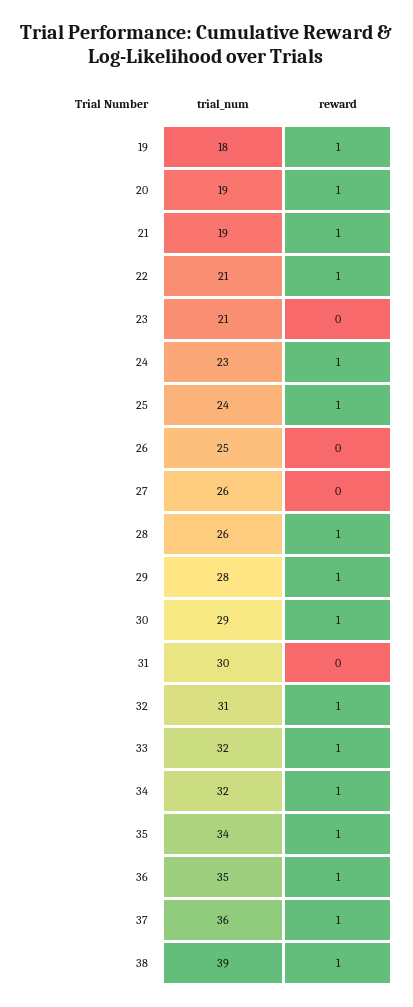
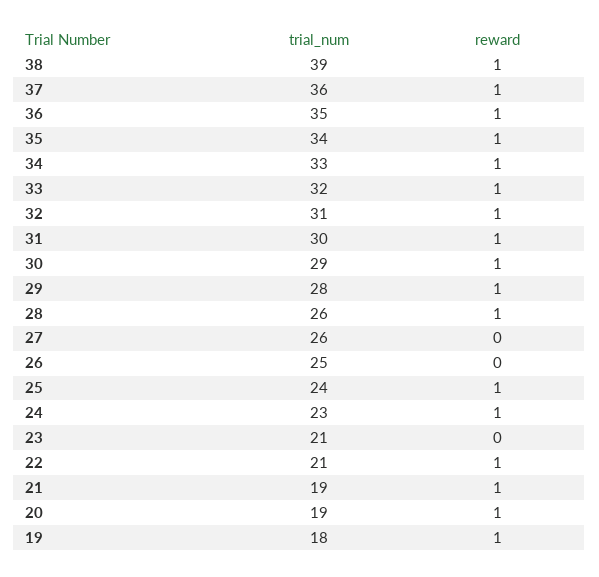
reward, 31: 0 -> 1
trial_num, 34: 32 -> 33

